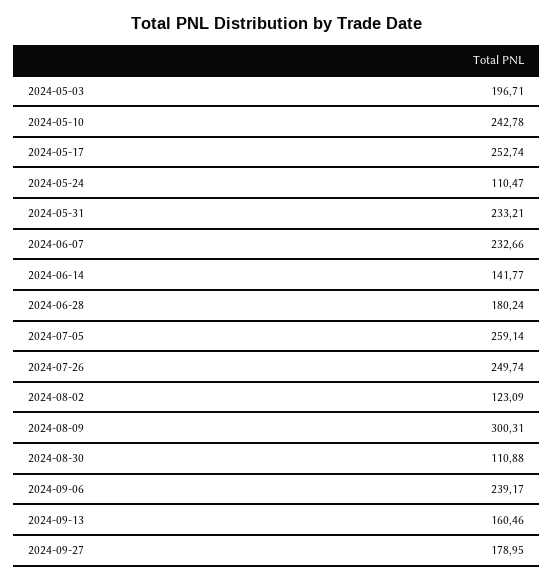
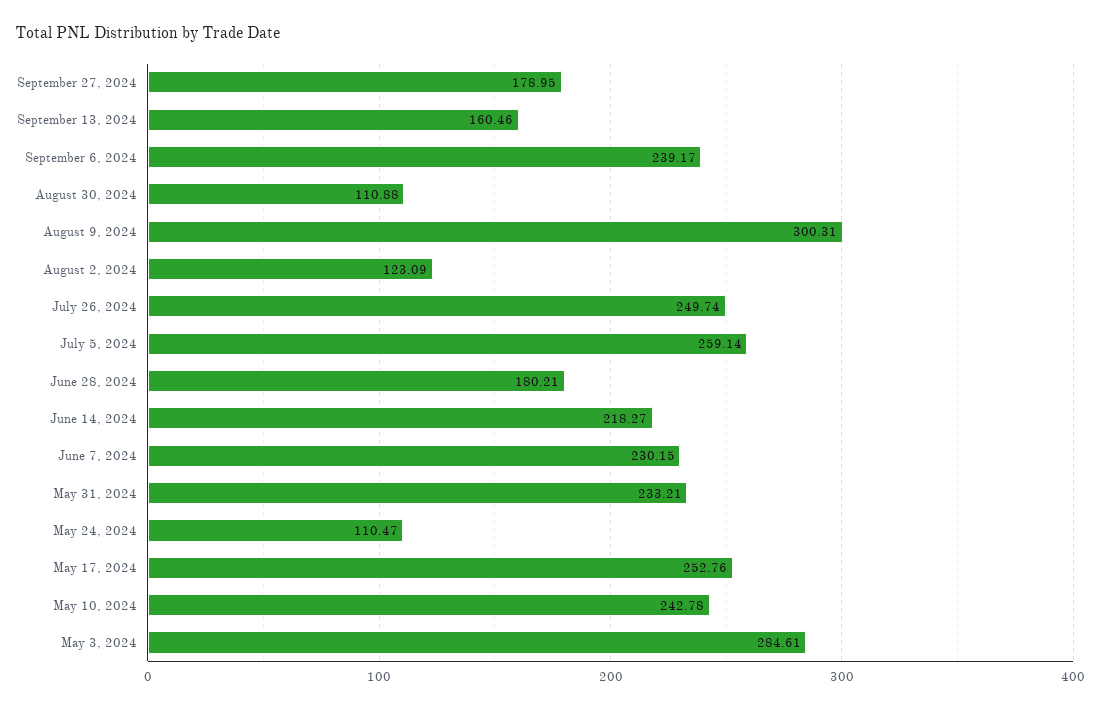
2024-05-03: 196.71 -> 284.61
2024-05-17: 252.74 -> 252.76
2024-06-07: 232.66 -> 230.15
2024-06-14: 141.77 -> 218.27
2024-06-28: 180.24 -> 180.21

